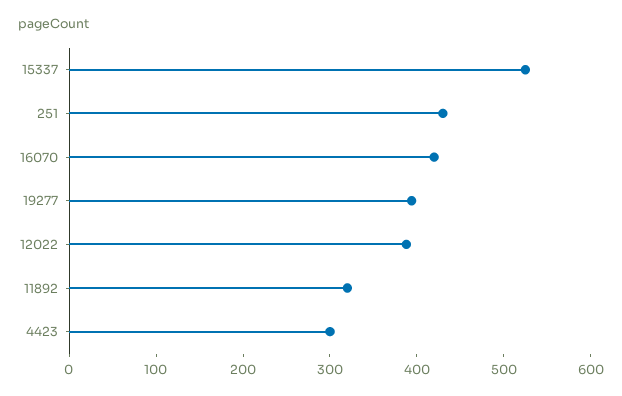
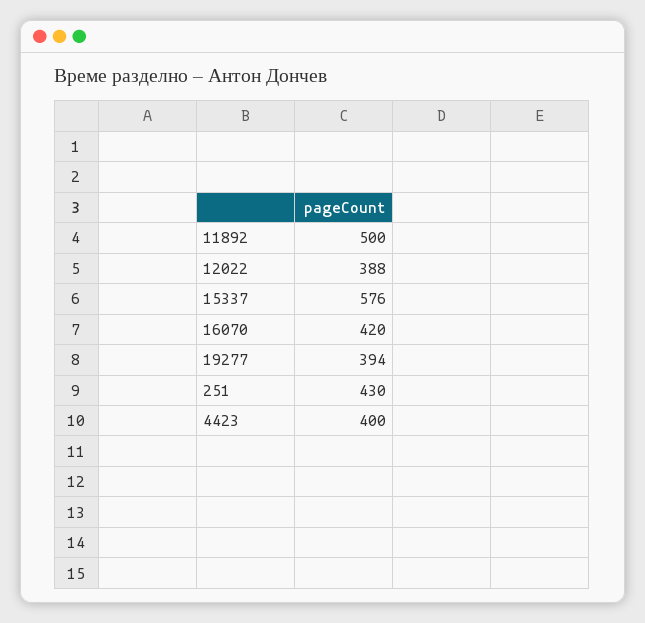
15337: 520 -> 576
11892: 320 -> 500
4423: 300 -> 400

